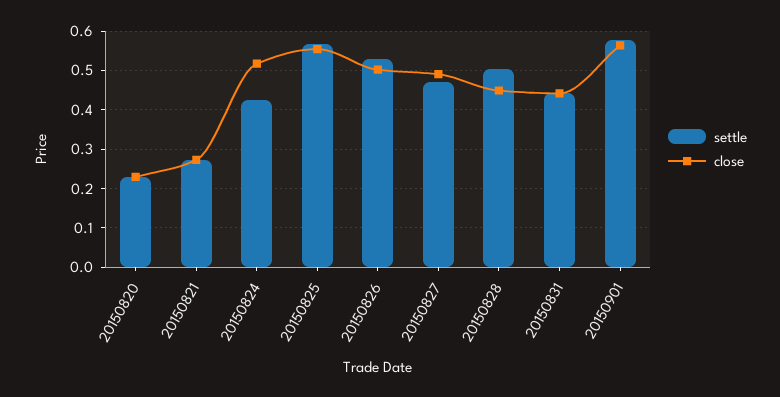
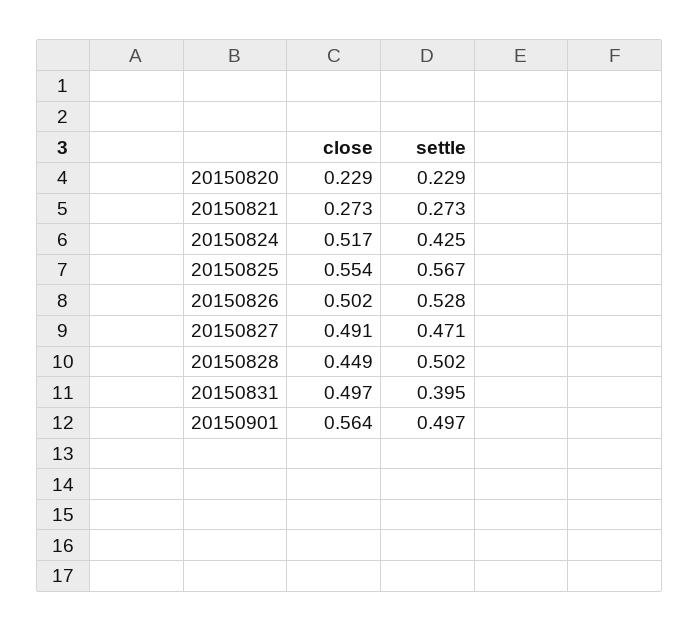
settle, 20150831: 0.44 -> 0.395
close, 20150831: 0.44 -> 0.497
settle, 20150901: 0.58 -> 0.497

